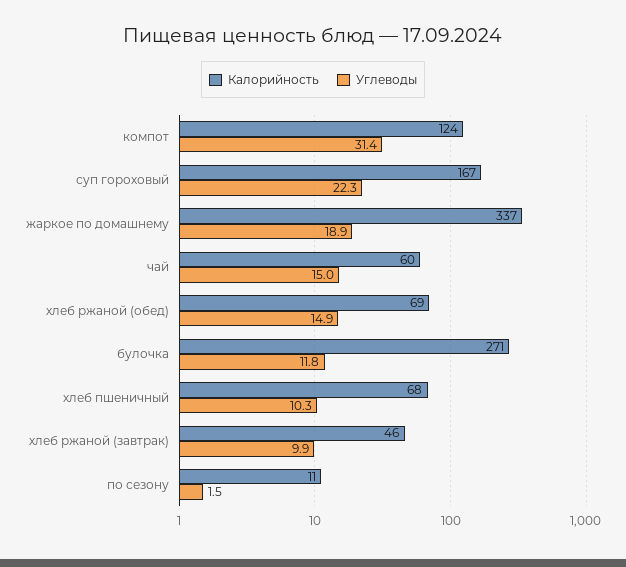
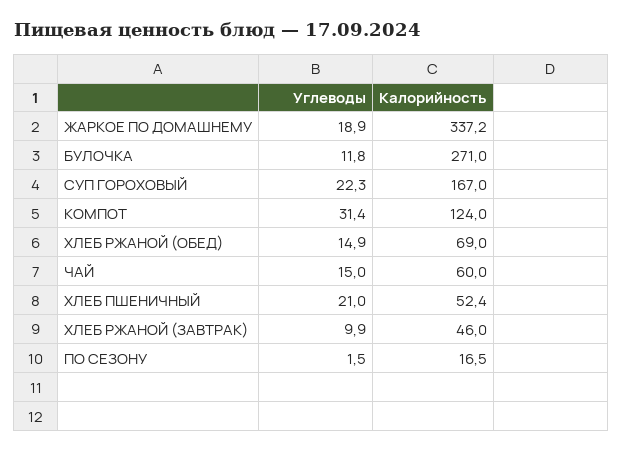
Калорийность, хлеб пшеничный: 68 -> 52.4
Углеводы, хлеб пшеничный: 10.3 -> 21
Калорийность, по сезону: 11 -> 16.5

